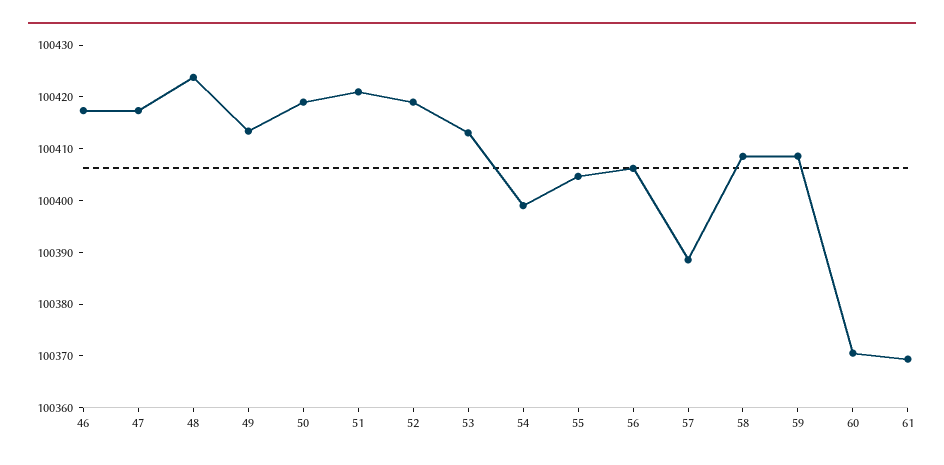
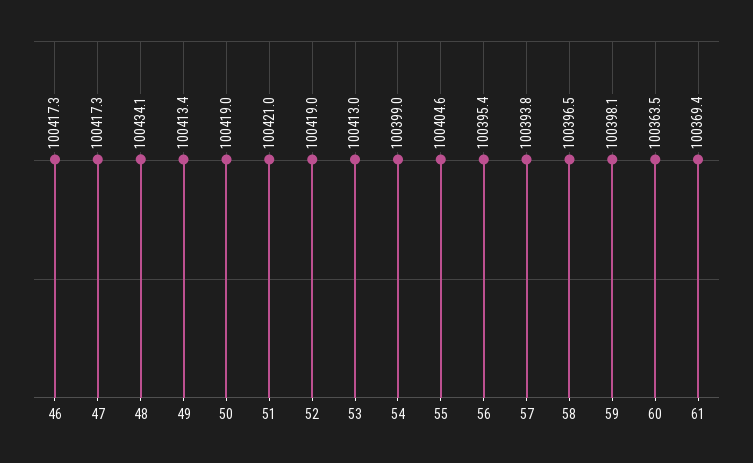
48: 100424 -> 100434.1
56: 100406 -> 100395.4
57: 100388 -> 100393.8
58: 100408 -> 100396.5
59: 100408 -> 100398.1
60: 100370 -> 100363.5

